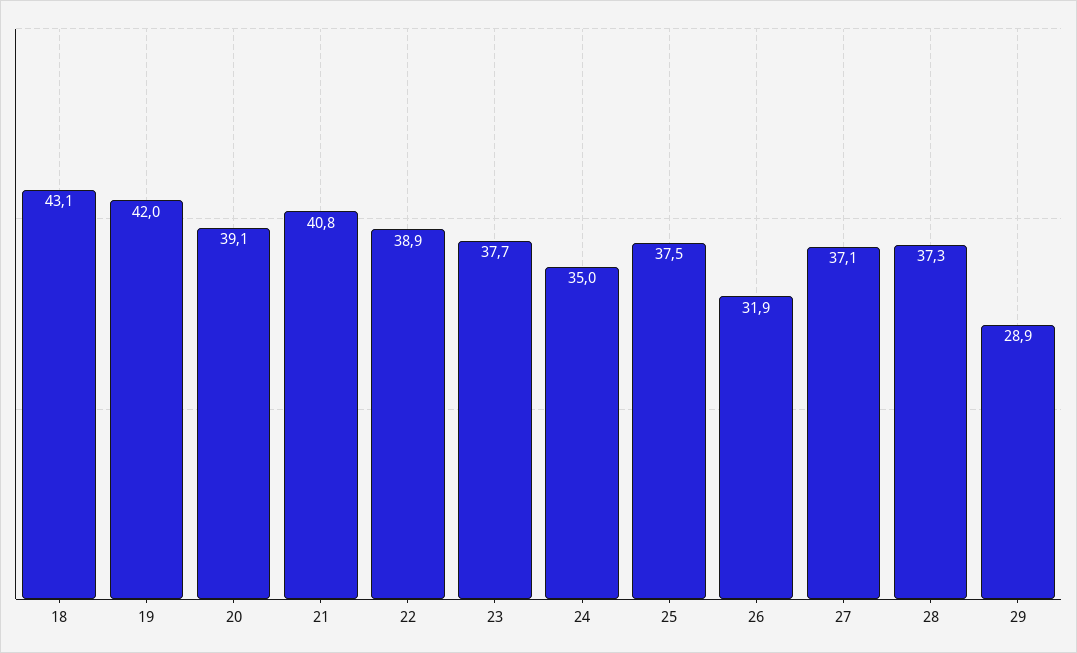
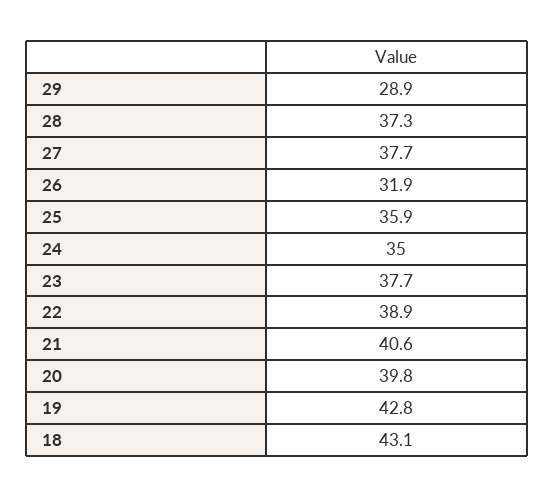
19: 42 -> 42.8
20: 39.1 -> 39.8
21: 40.8 -> 40.6
25: 37.5 -> 35.9
27: 37.1 -> 37.7

